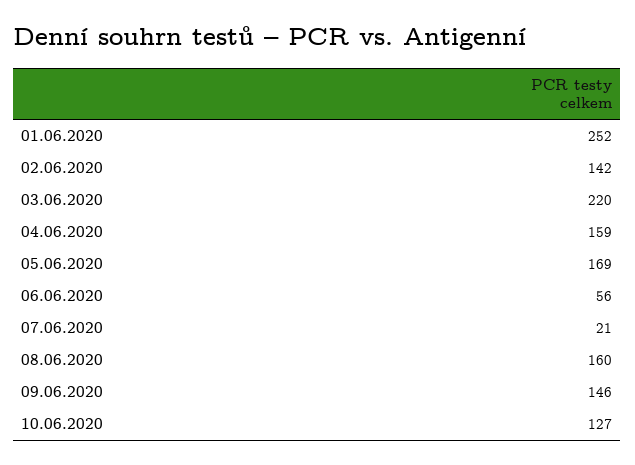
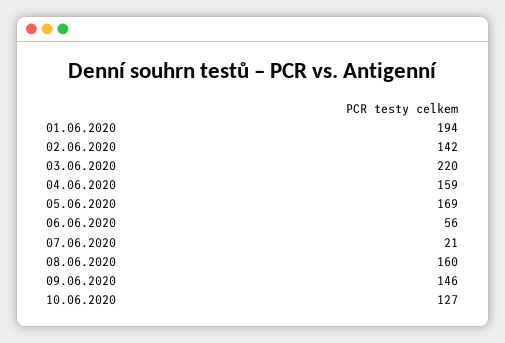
01.06.2020: 252 -> 194

